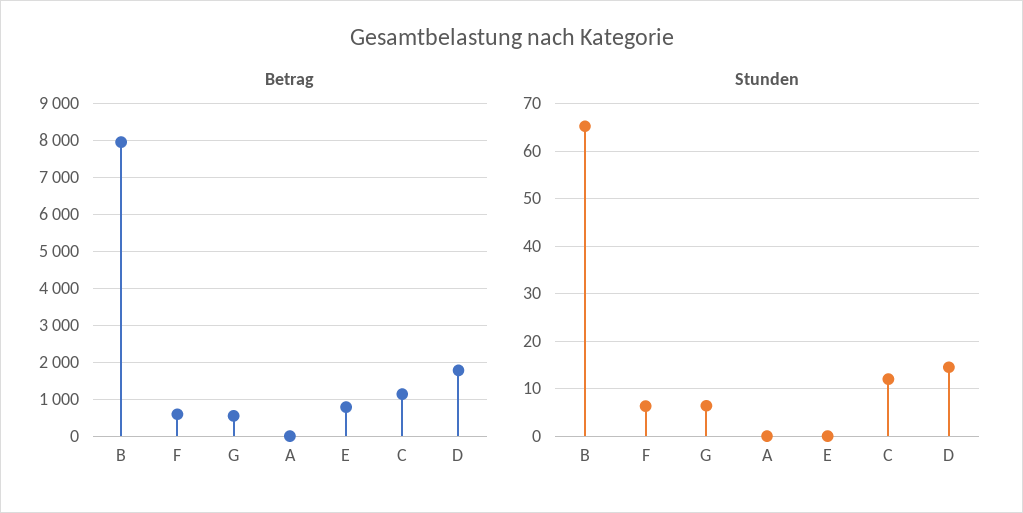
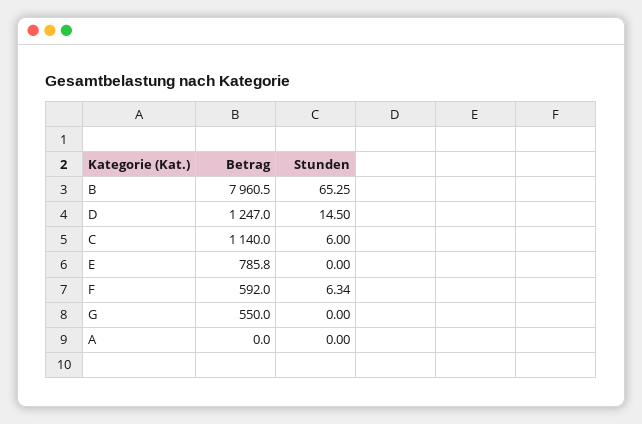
Betrag, D: 1800 -> 1247
Stunden, G: 6 -> 0
Stunden, C: 12 -> 6

